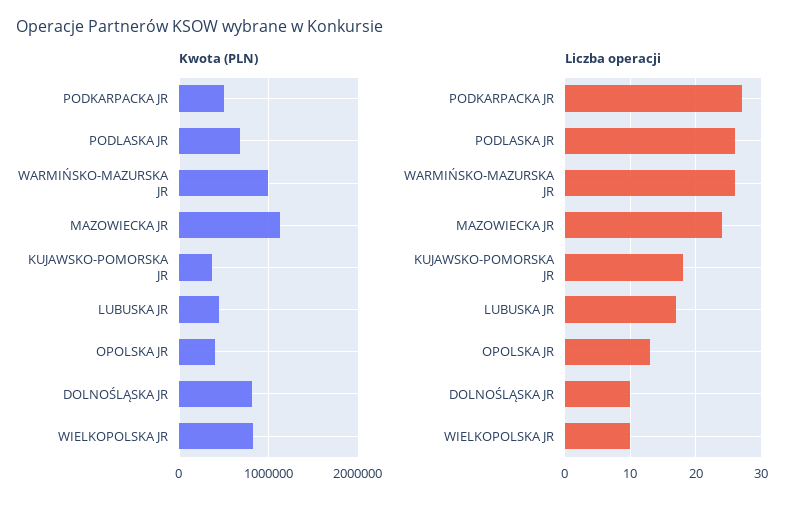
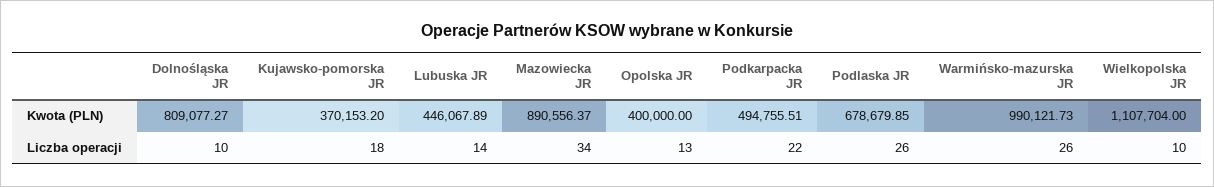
Kwota (PLN), MAZOWIECKA JR: 1100000 -> 890556.37
Kwota (PLN), WIELKOPOLSKA JR: 800000 -> 1107704
Liczba operacji, PODKARPACKA JR: 27 -> 22
Liczba operacji, MAZOWIECKA JR: 24 -> 34
Liczba operacji, LUBUSKA JR: 17 -> 14

